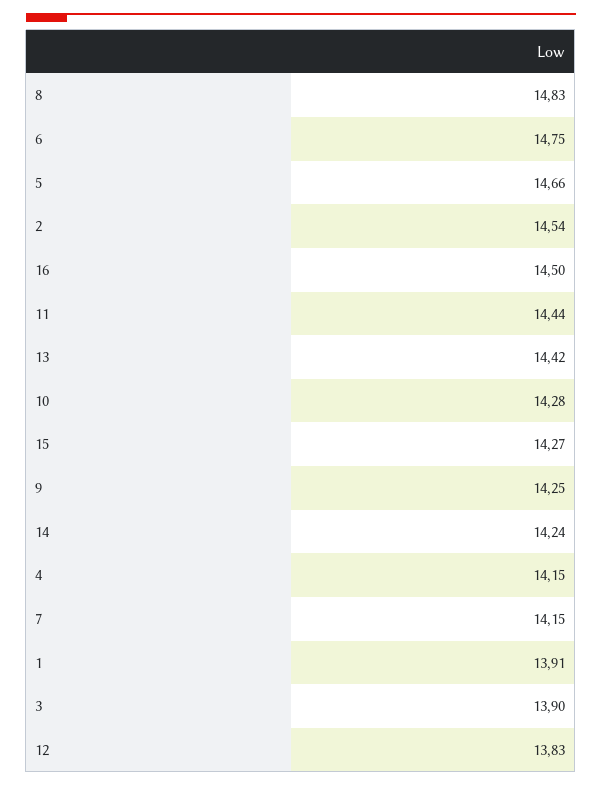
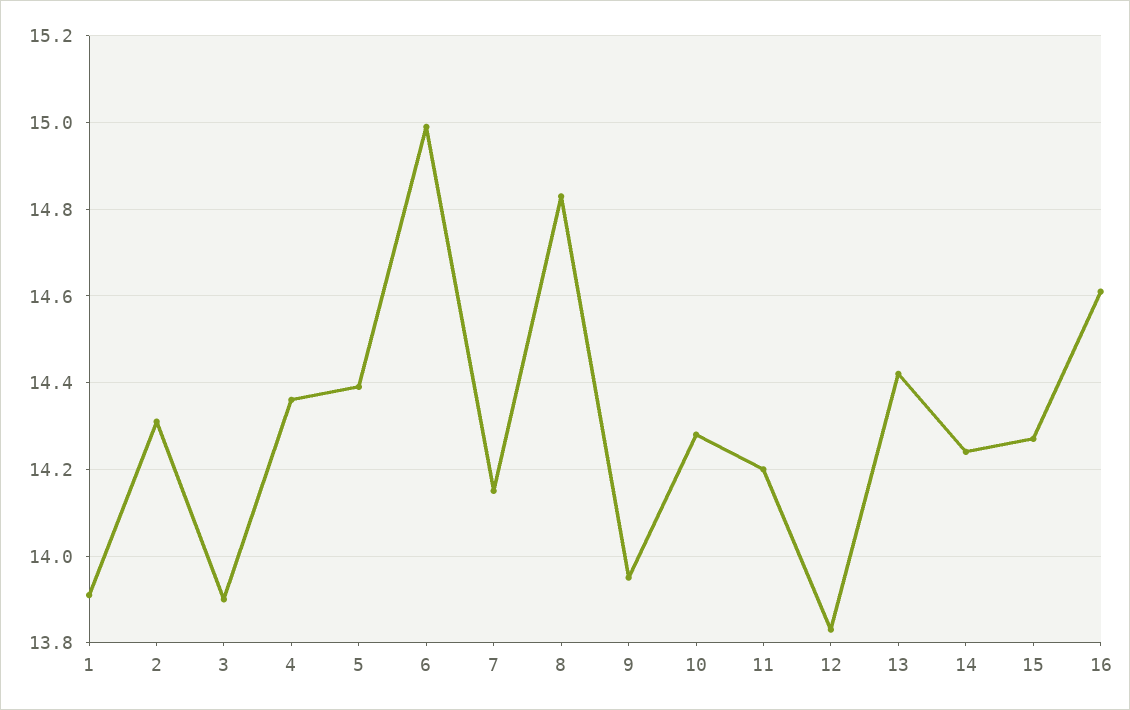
6: 14.75 -> 15
5: 14.66 -> 14.4
2: 14.54 -> 14.3
16: 14.5 -> 14.6
11: 14.44 -> 14.2
9: 14.25 -> 13.95
4: 14.15 -> 14.35

